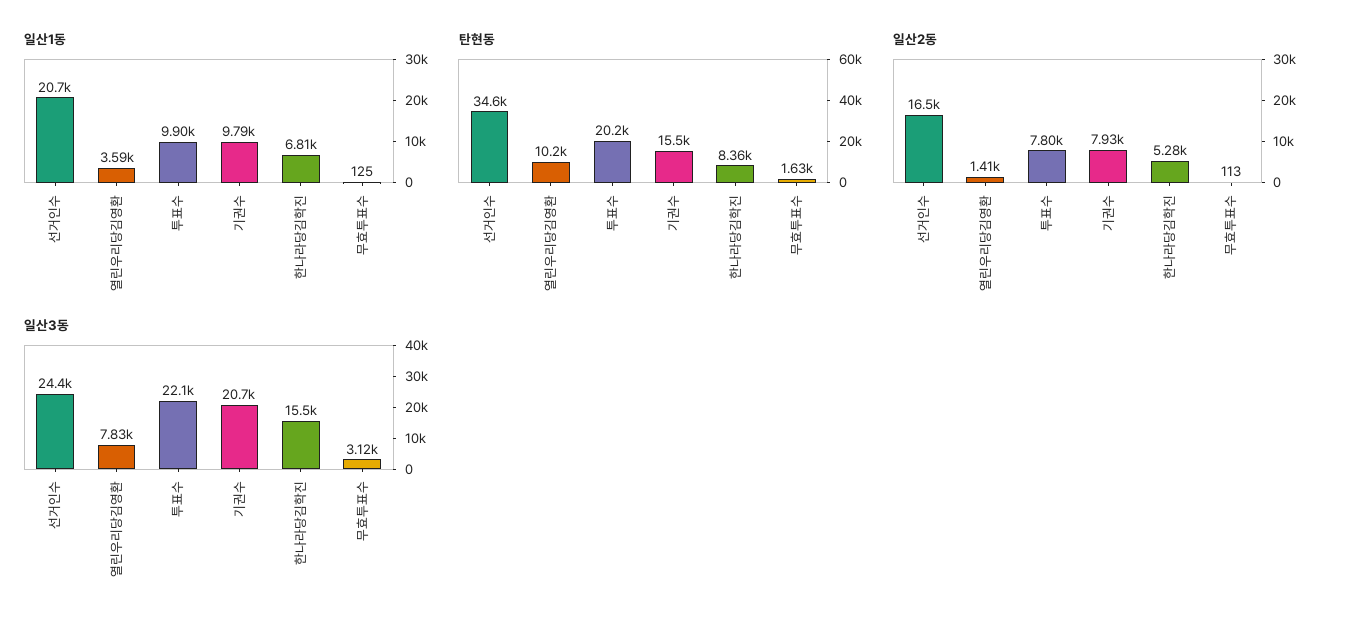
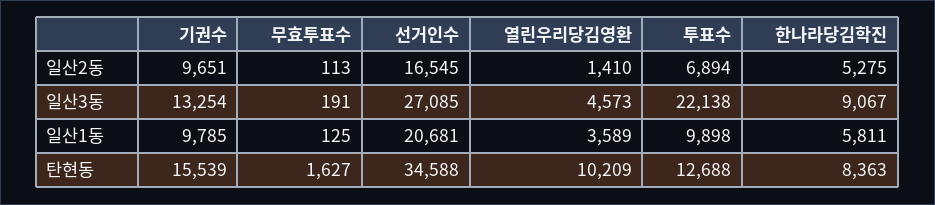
일산1동, 한나라당김학진: 6810 -> 5811
탄현동, 투표수: 20200 -> 12688
일산2동, 투표수: 7800 -> 6894
일산2동, 기권수: 7930 -> 9651
일산3동, 선거인수: 24400 -> 27085
일산3동, 열린우리당김영환: 7830 -> 4573
일산3동, 기권수: 20700 -> 13254
일산3동, 한나라당김학진: 15500 -> 9067
일산3동, 무효투표수: 3120 -> 191

